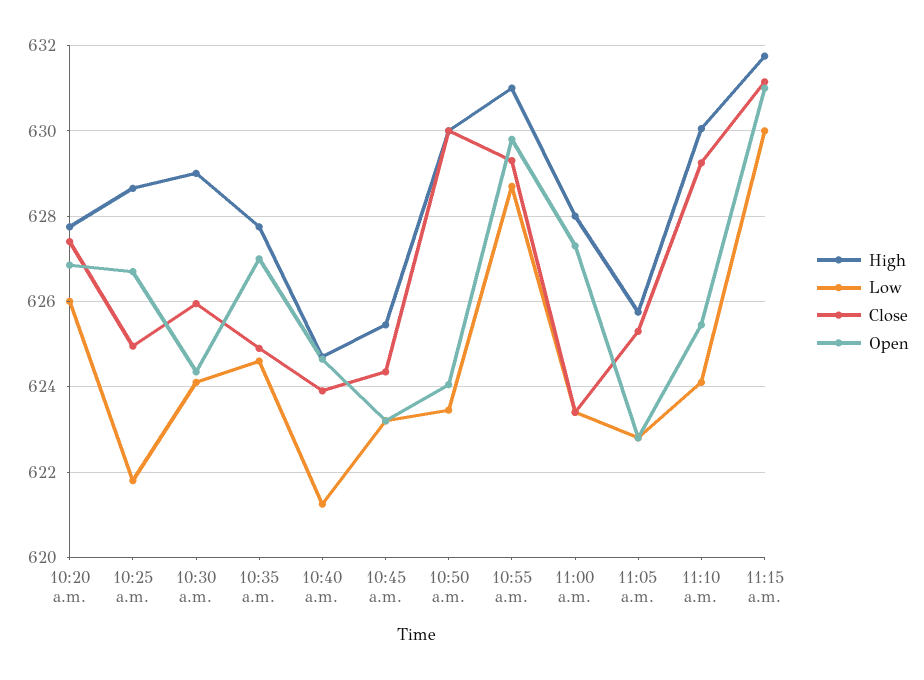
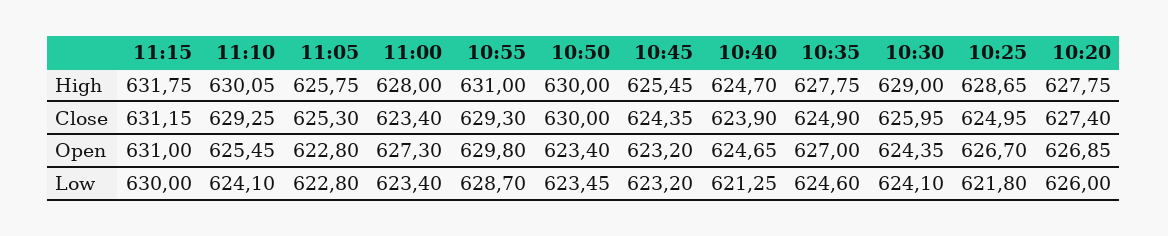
Open, 10:50 a.m.: 624 -> 623.4

